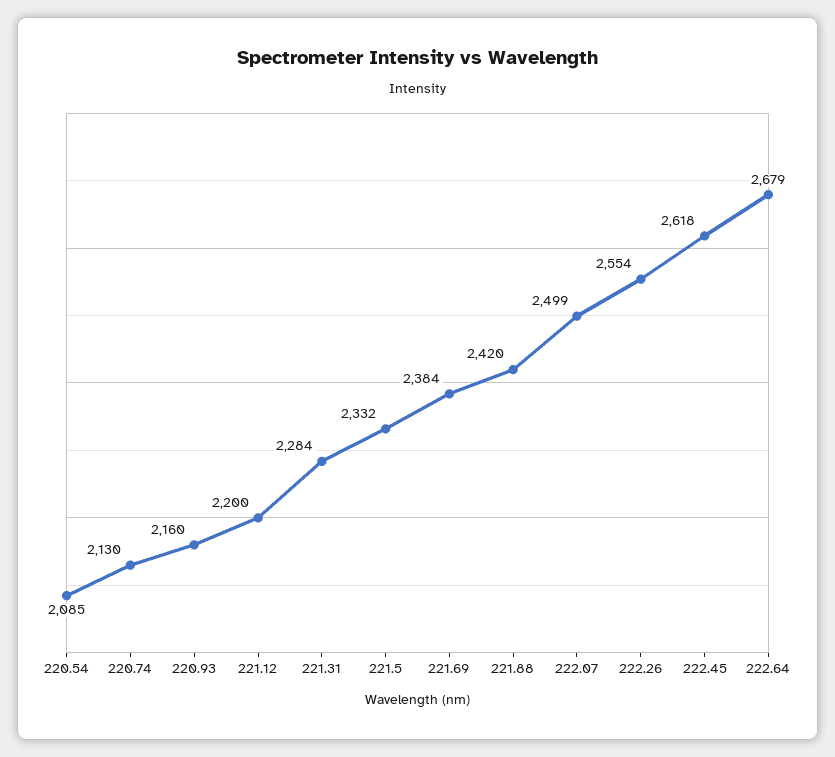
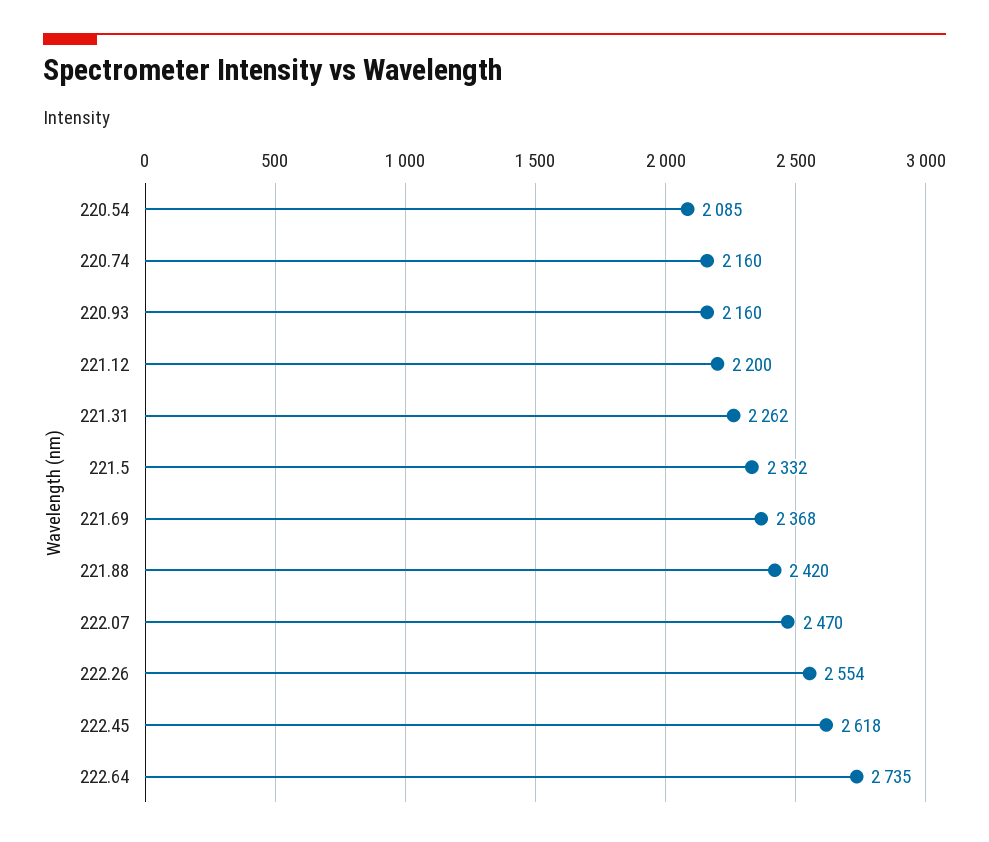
220.74: 2130 -> 2160
221.31: 2284 -> 2262
221.69: 2384 -> 2368
222.07: 2499 -> 2470
222.64: 2679 -> 2735

